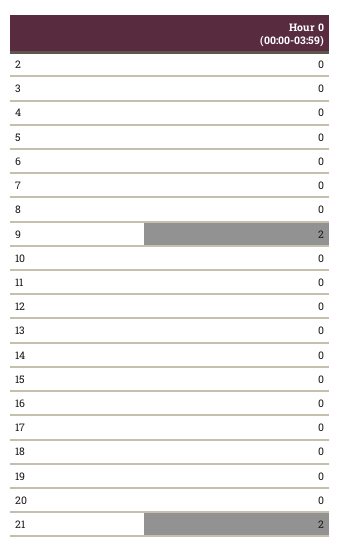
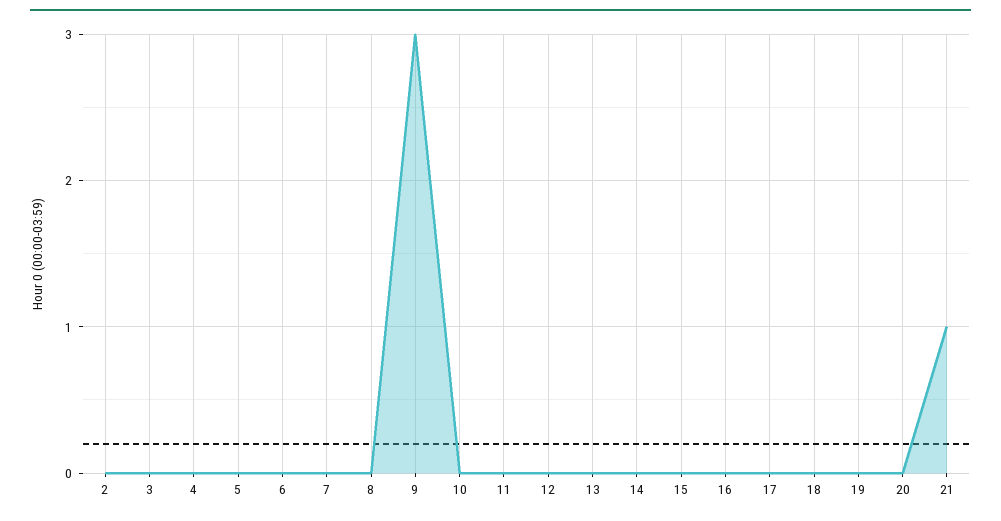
9: 2 -> 3
21: 2 -> 1

